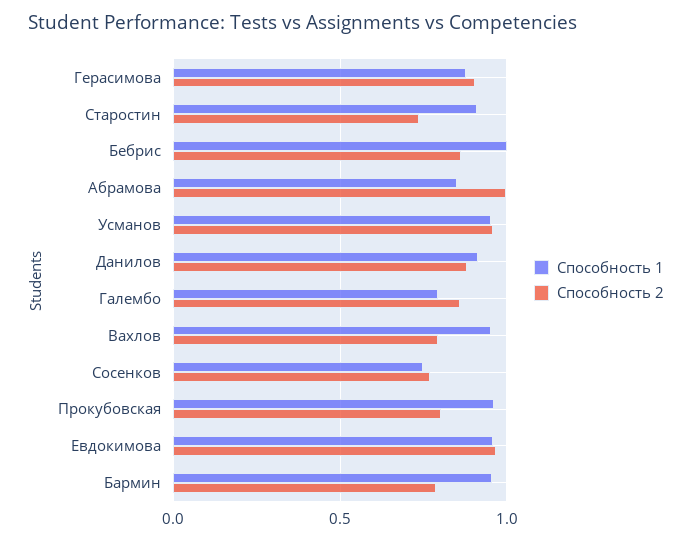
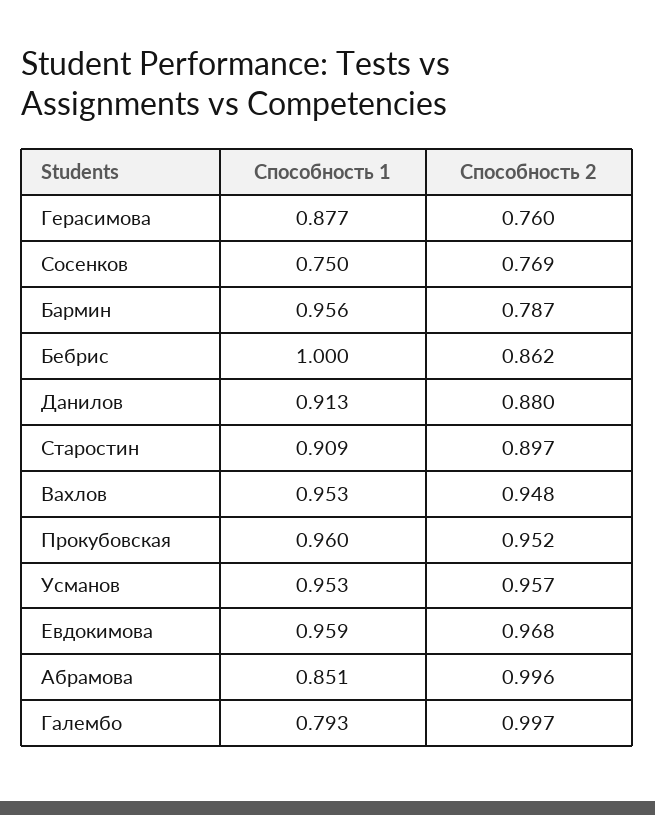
Способность 2, Герасимова: 0.9 -> 0.76
Способность 2, Старостин: 0.75 -> 0.897
Способность 2, Галембо: 0.85 -> 0.997
Способность 2, Вахлов: 0.8 -> 0.948
Способность 2, Прокубовская: 0.8 -> 0.952

